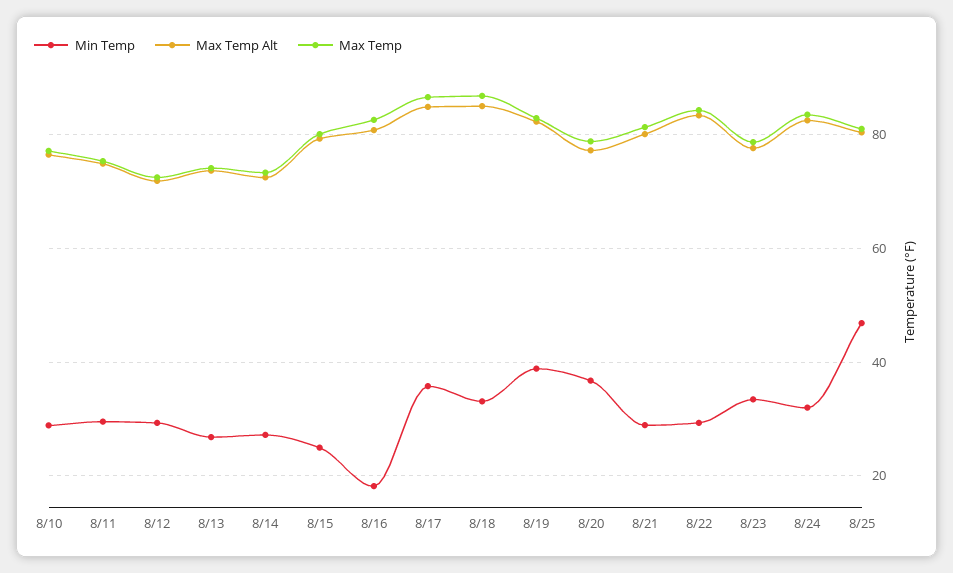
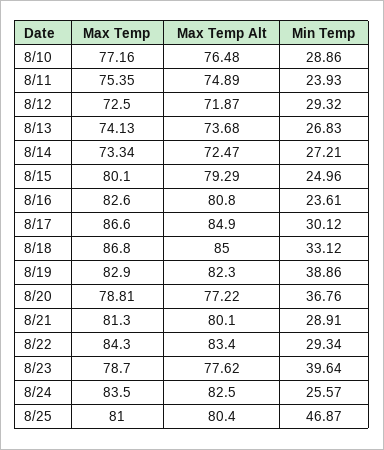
Min Temp, 8/11: 30 -> 23.93
Min Temp, 8/16: 18 -> 23.61
Min Temp, 8/17: 36 -> 30.12
Min Temp, 8/23: 34 -> 39.64
Min Temp, 8/24: 32 -> 25.57

